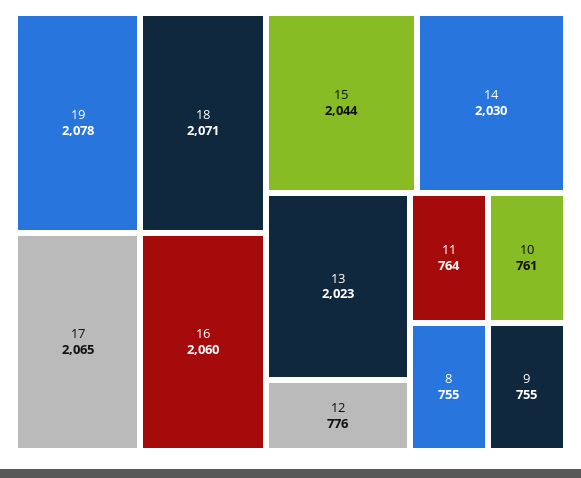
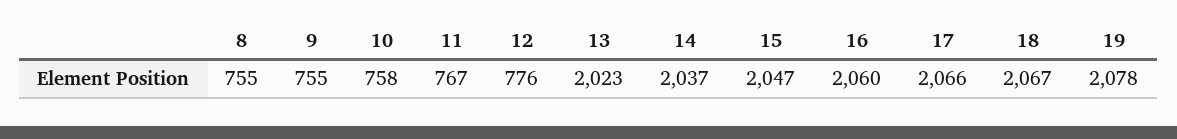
18: 2071 -> 2067
17: 2065 -> 2066
15: 2044 -> 2047
14: 2030 -> 2037
11: 764 -> 767
10: 761 -> 758

